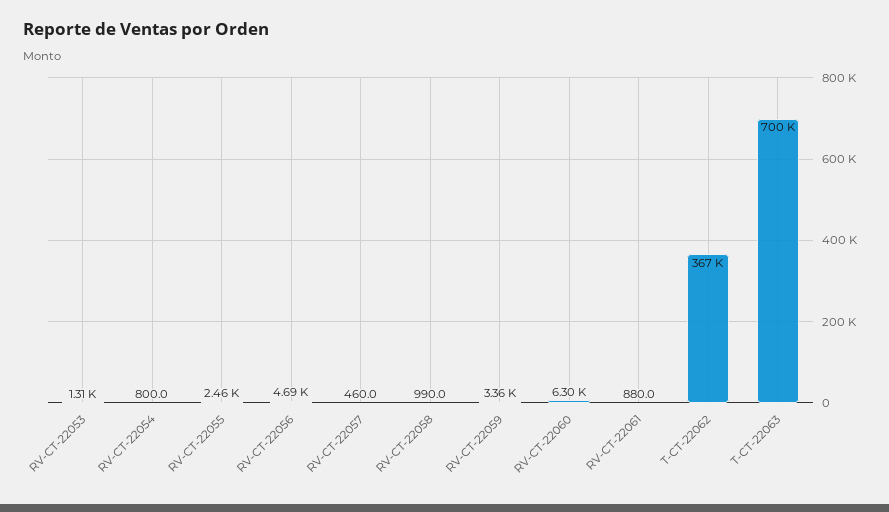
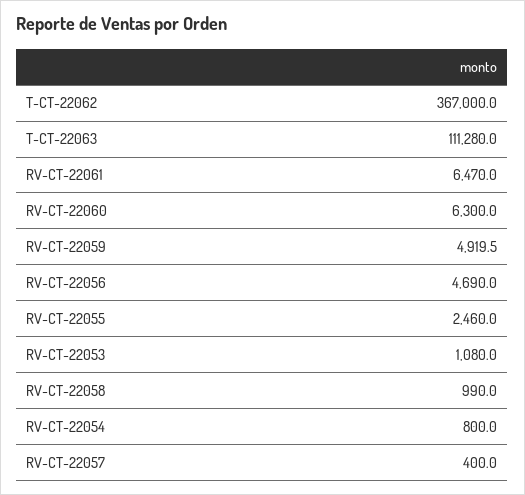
RV-CT-22053: 1310 -> 1080
RV-CT-22057: 460 -> 400
RV-CT-22059: 3360 -> 4919.5
RV-CT-22061: 880 -> 6470
T-CT-22063: 700000 -> 111280

